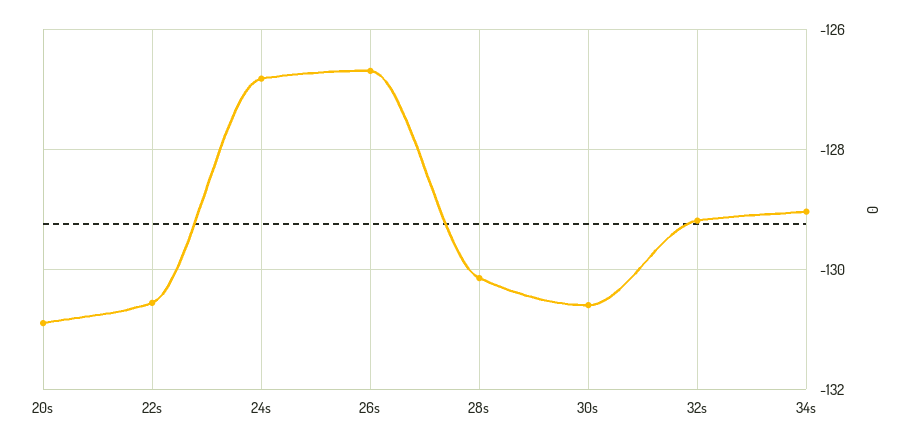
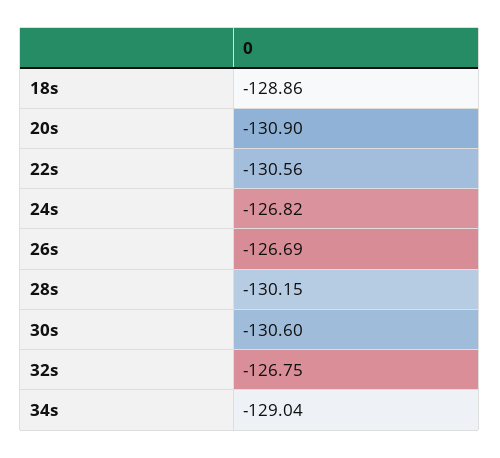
32s: -129.2 -> -126.75
18s: none -> -128.86

